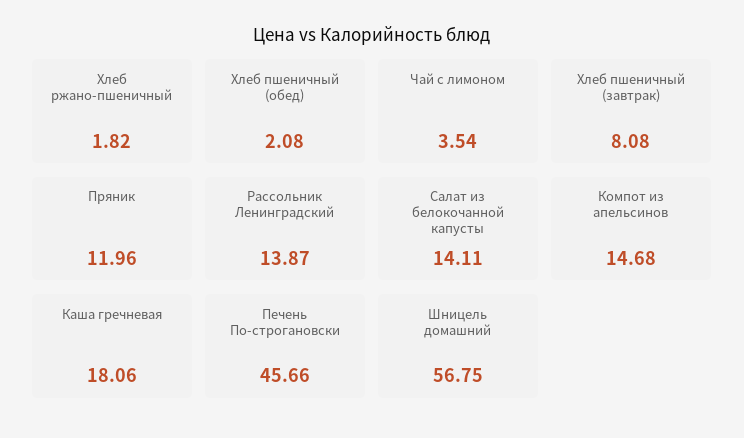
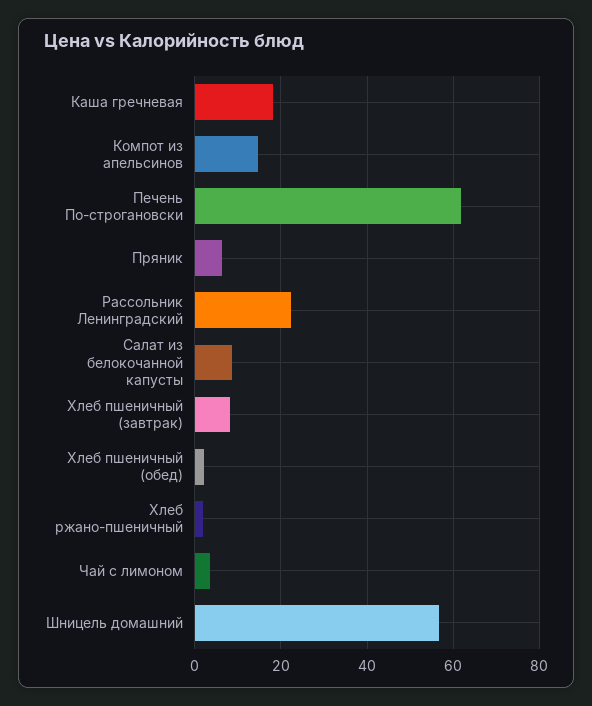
Пряник: 11.96 -> 6
Рассольник Ленинградский: 13.87 -> 22
Салат из белокочанной капусты: 14.11 -> 8
Печень По-строгановски: 45.66 -> 62

